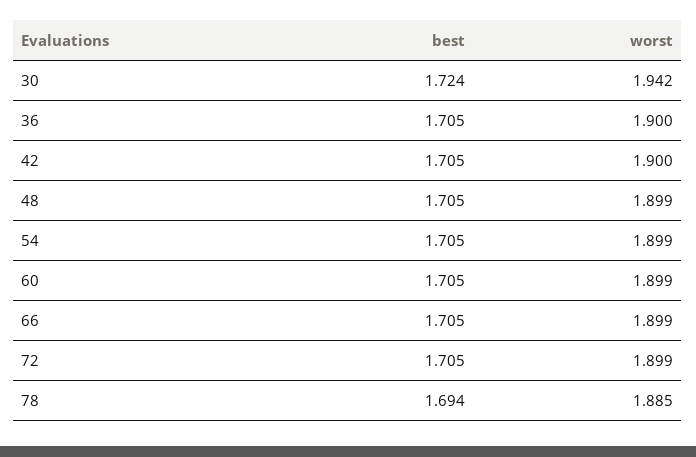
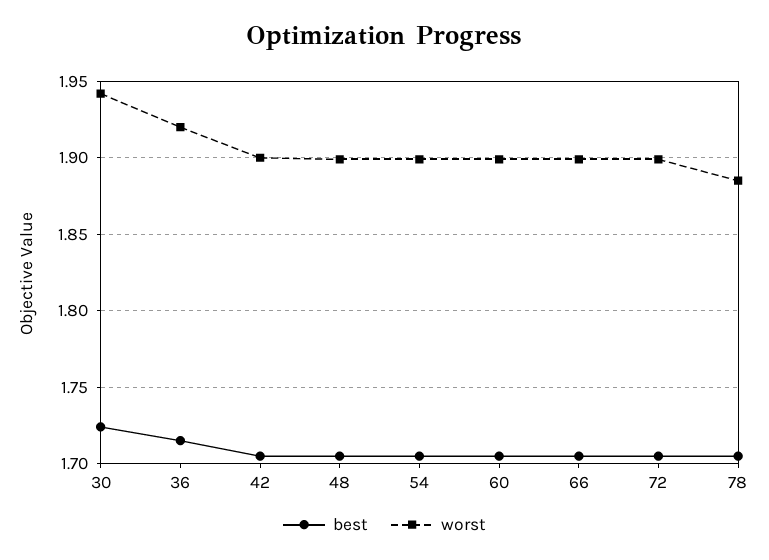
best, 36: 1.705 -> 1.715
worst, 36: 1.9 -> 1.92
best, 78: 1.694 -> 1.705

